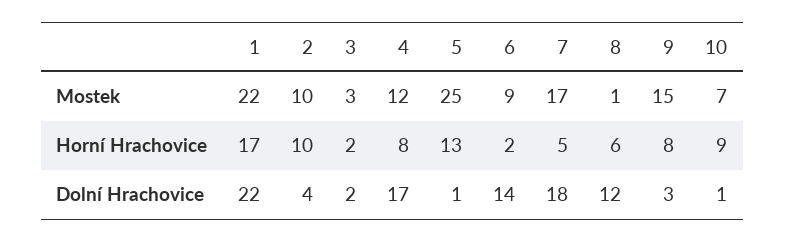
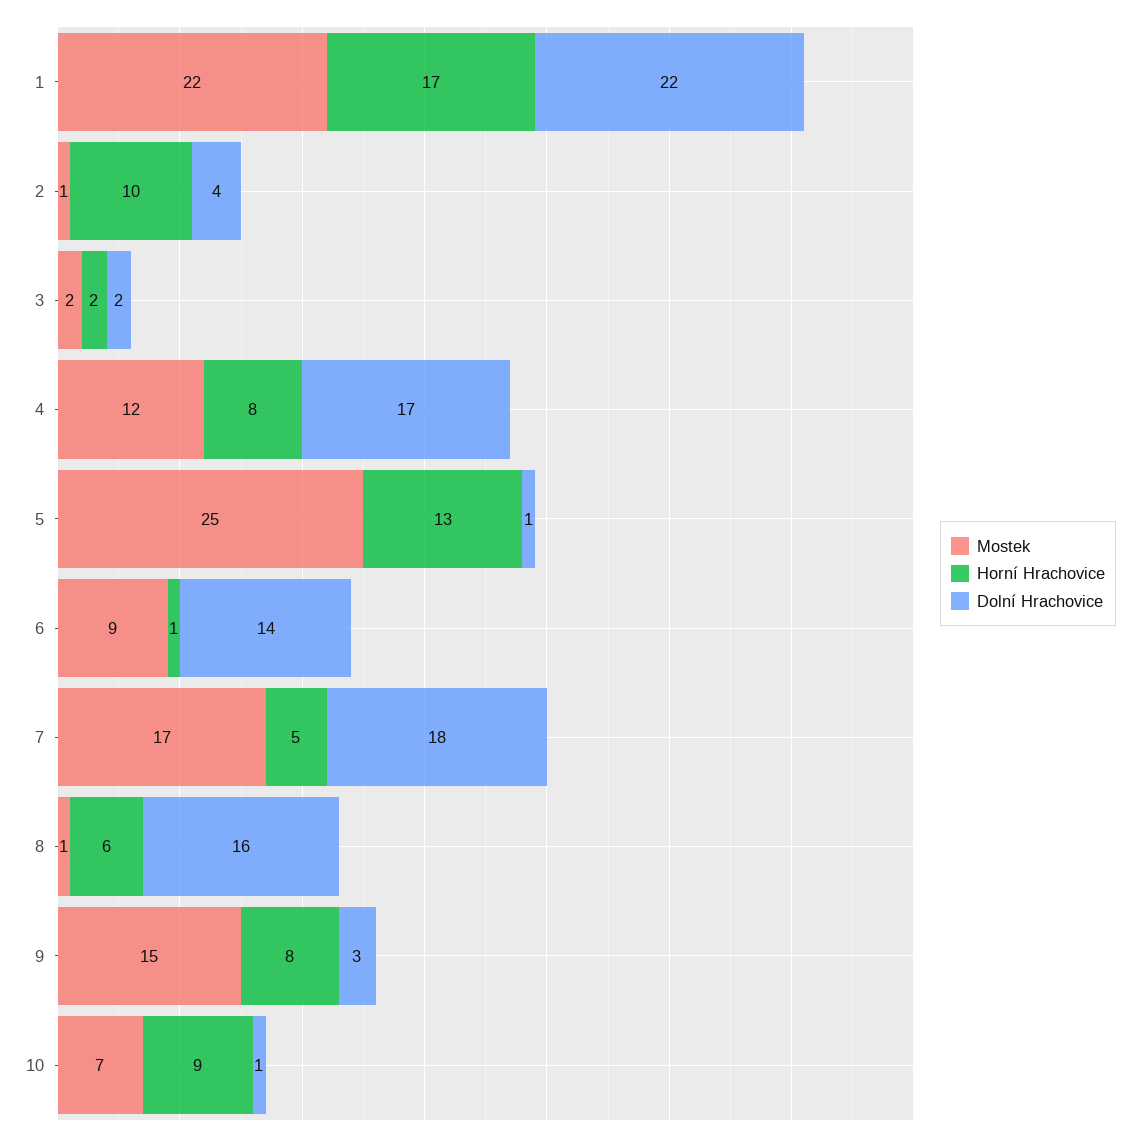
Mostek, 2: 10 -> 1
Mostek, 3: 3 -> 2
Horní Hrachovice, 6: 2 -> 1
Dolní Hrachovice, 8: 12 -> 16

